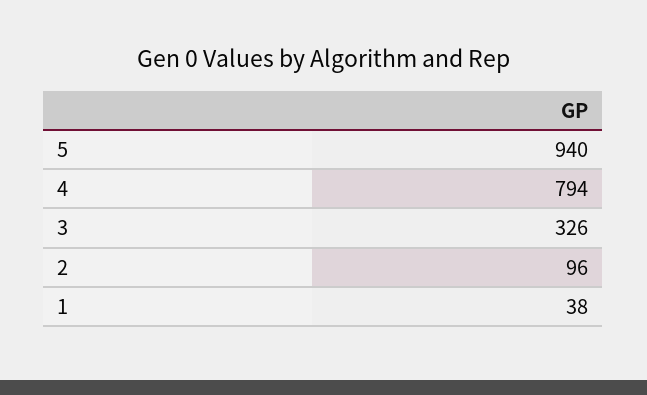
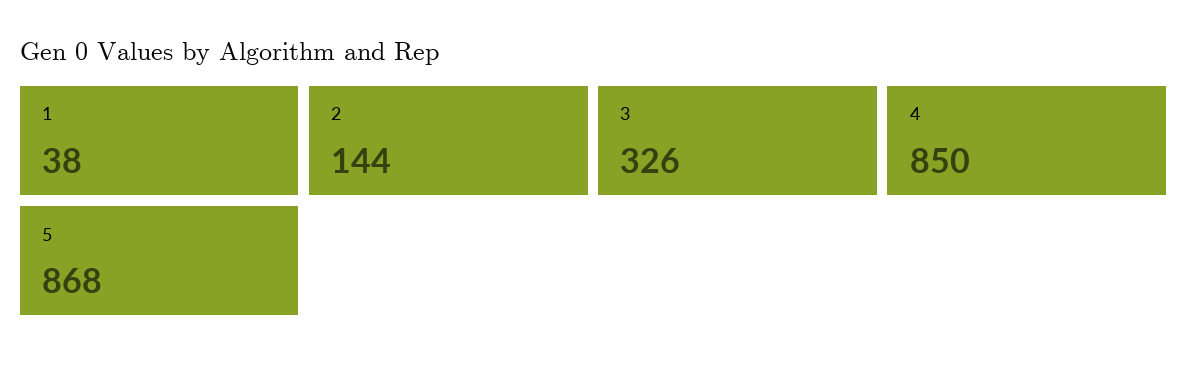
5: 940 -> 868
4: 794 -> 850
2: 96 -> 144

